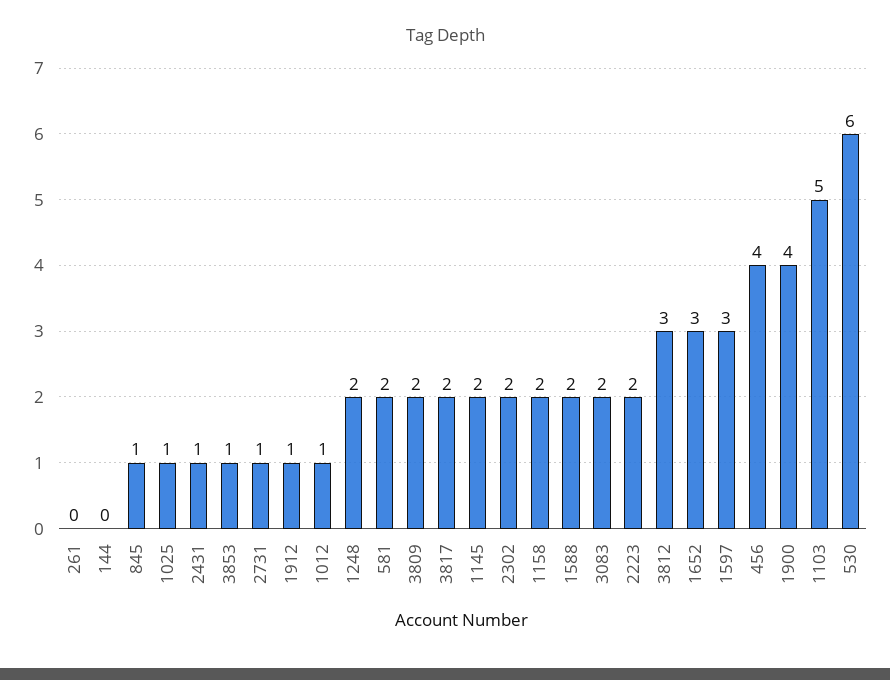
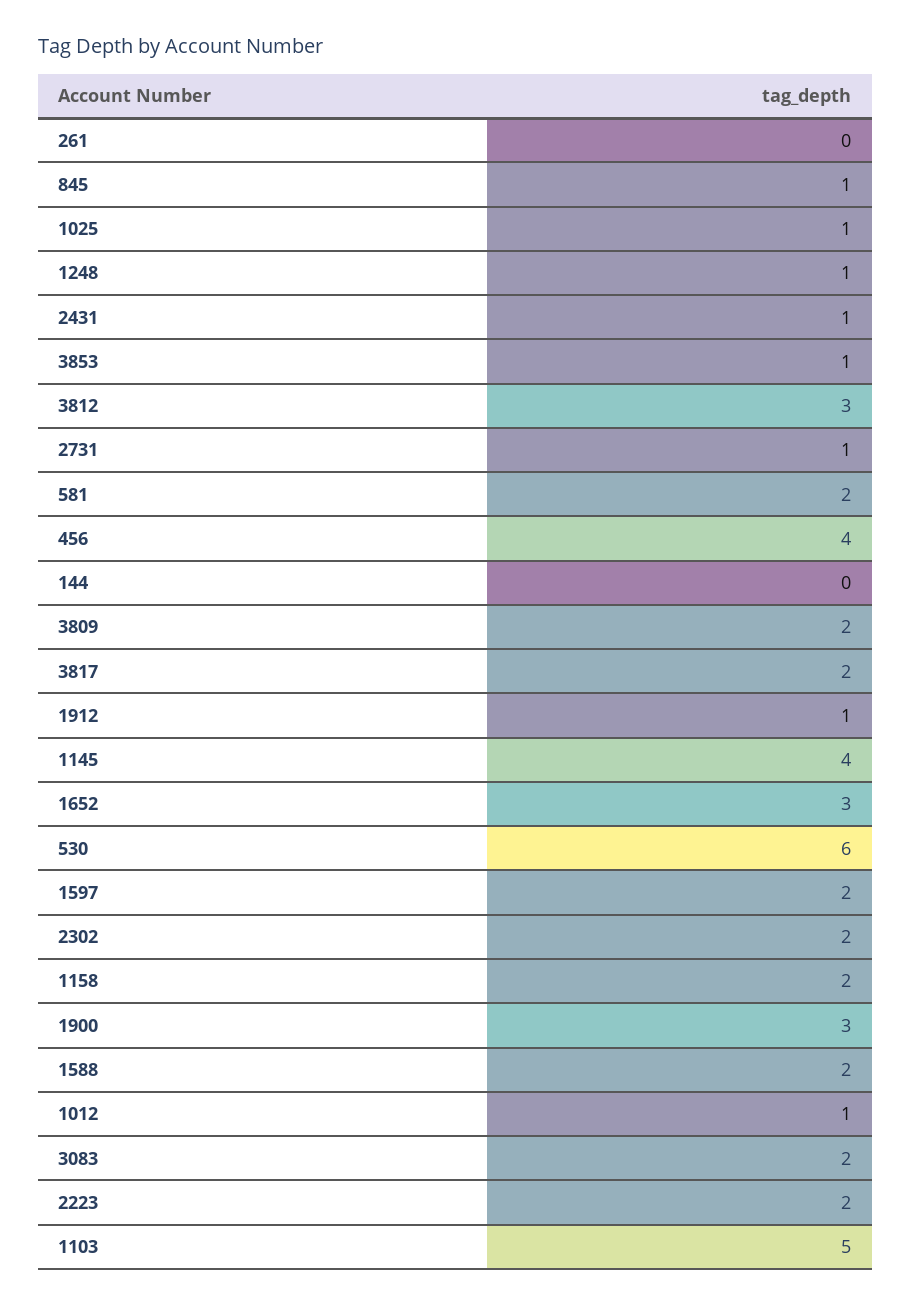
1248: 2 -> 1
1145: 2 -> 4
1597: 3 -> 2
1900: 4 -> 3

